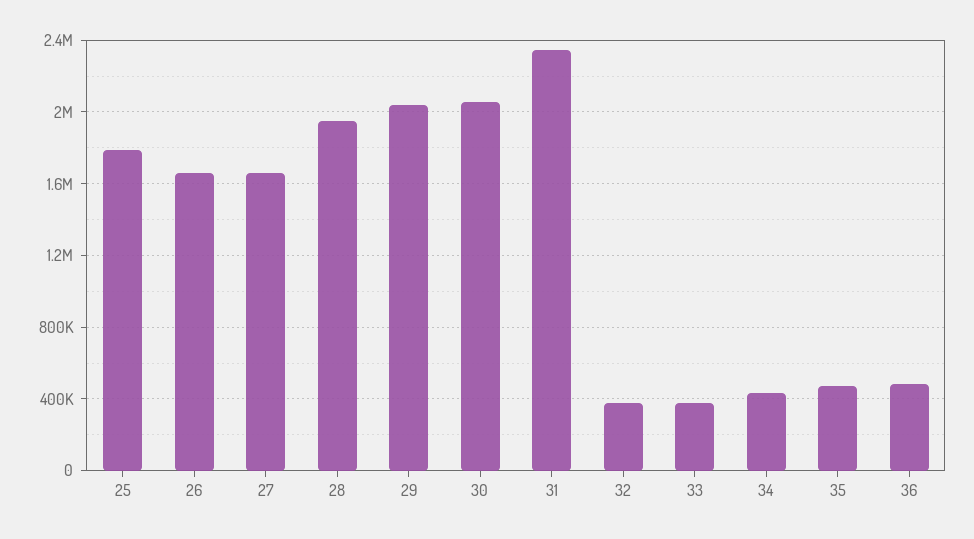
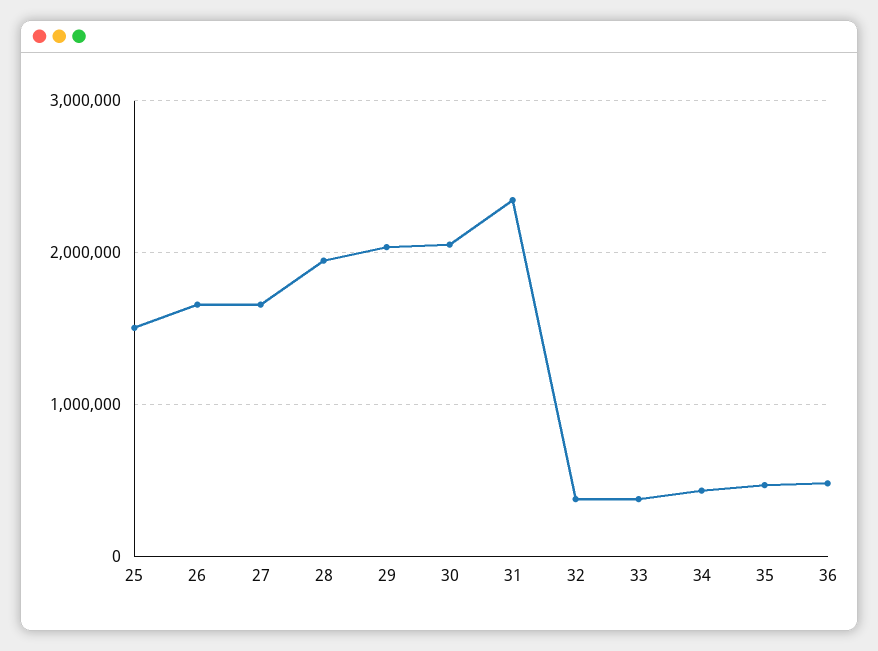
25: 1800000 -> 1500000

